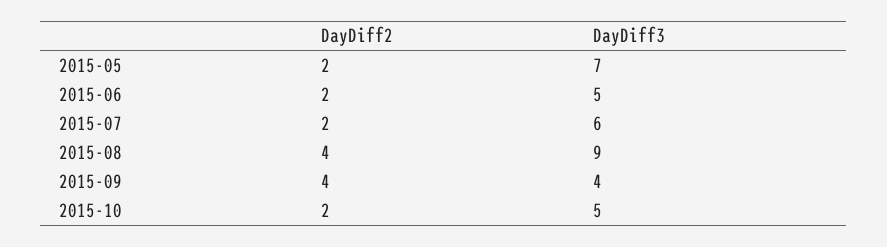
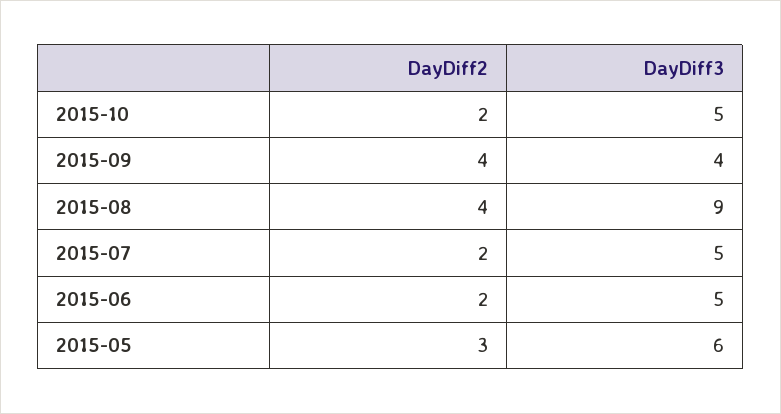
DayDiff2, 2015-05: 2 -> 3
DayDiff3, 2015-05: 7 -> 6
DayDiff3, 2015-07: 6 -> 5

